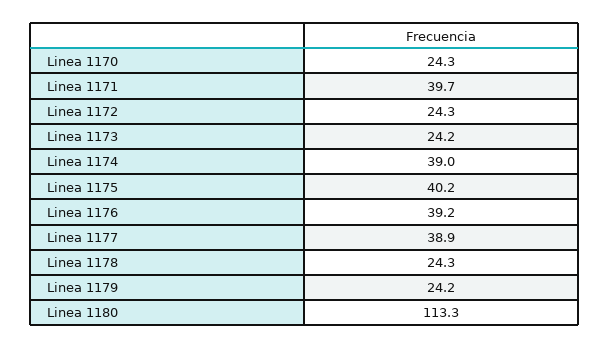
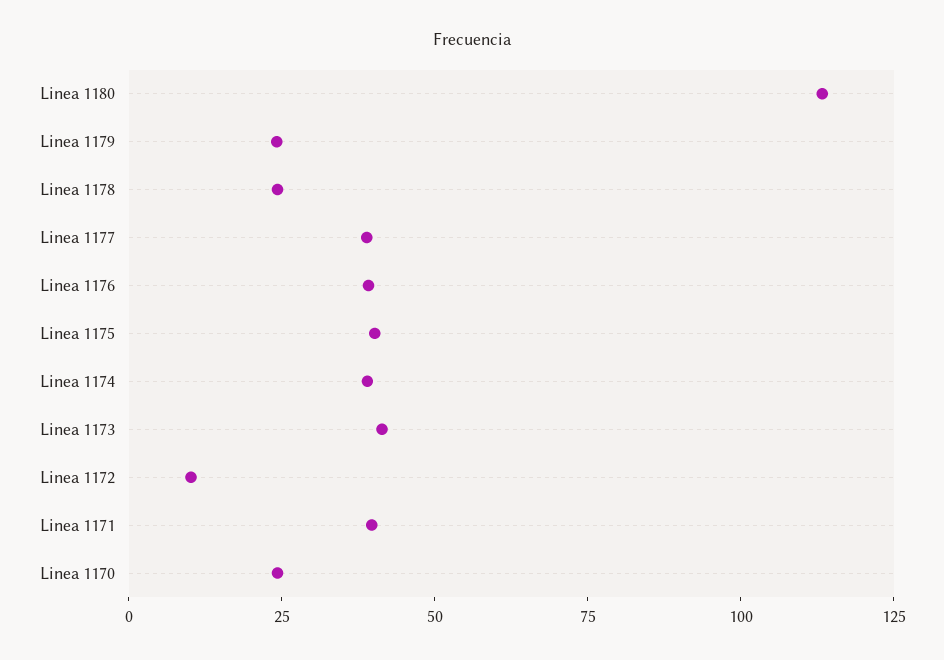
Linea 1172: 24.3 -> 10
Linea 1173: 24.2 -> 40

